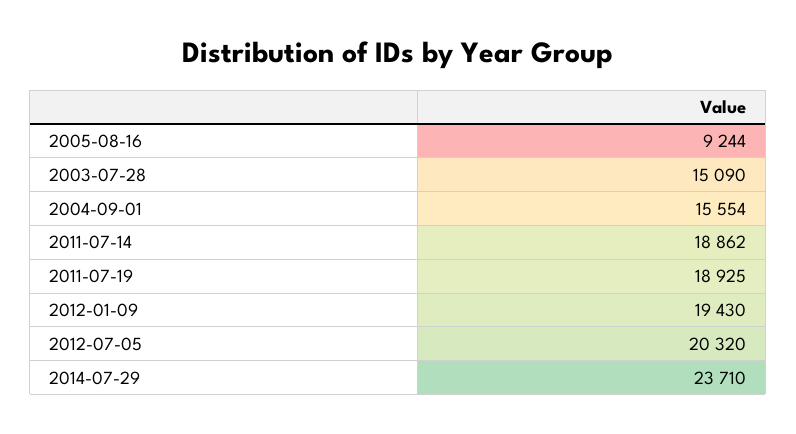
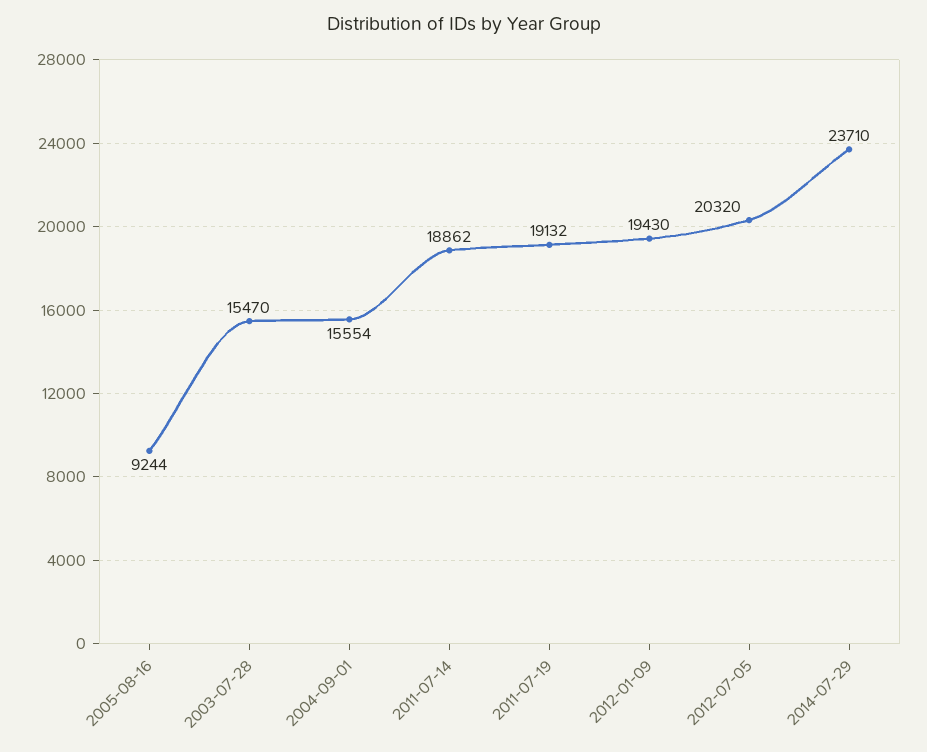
2003-07-28: 15090 -> 15470
2011-07-19: 18925 -> 19132

